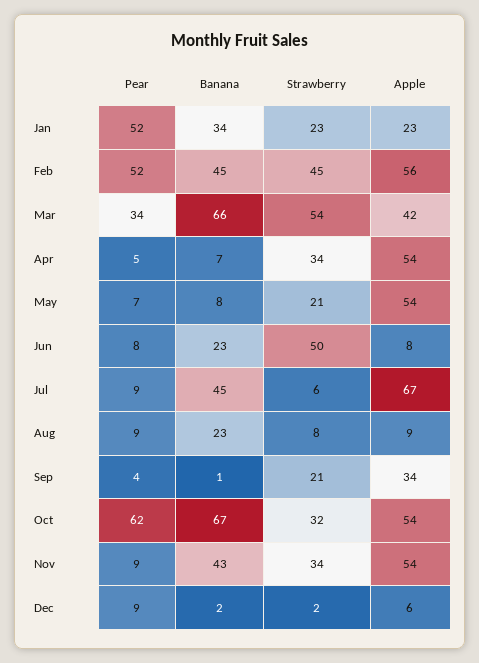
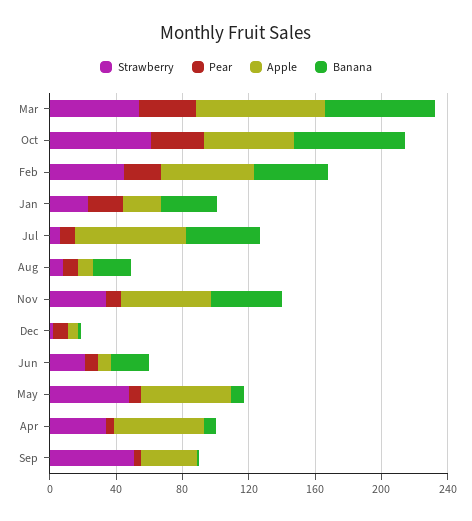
Pear, Jan: 52 -> 20
Pear, Feb: 52 -> 20
Apple, Mar: 42 -> 80
Strawberry, May: 21 -> 50
Strawberry, Jun: 50 -> 20
Strawberry, Sep: 21 -> 50
Pear, Oct: 62 -> 30
Strawberry, Oct: 32 -> 60

